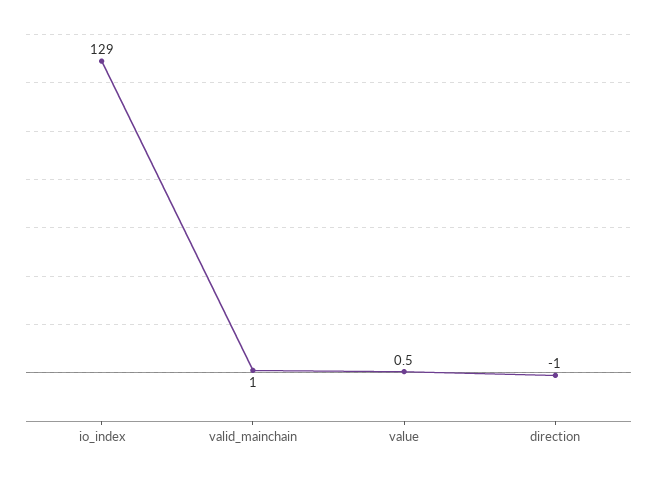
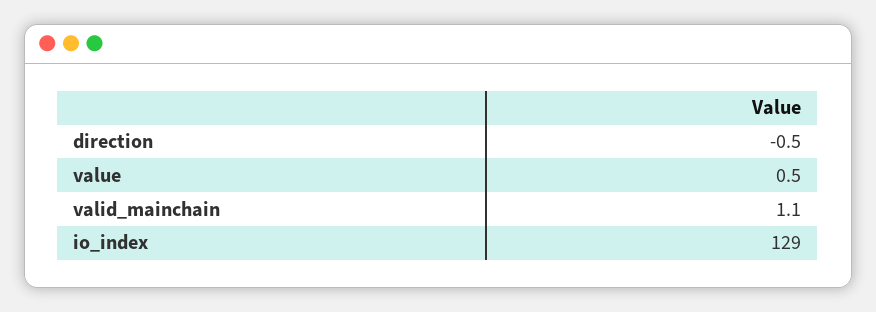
valid_mainchain: 1 -> 1.1
direction: -1 -> -0.5

